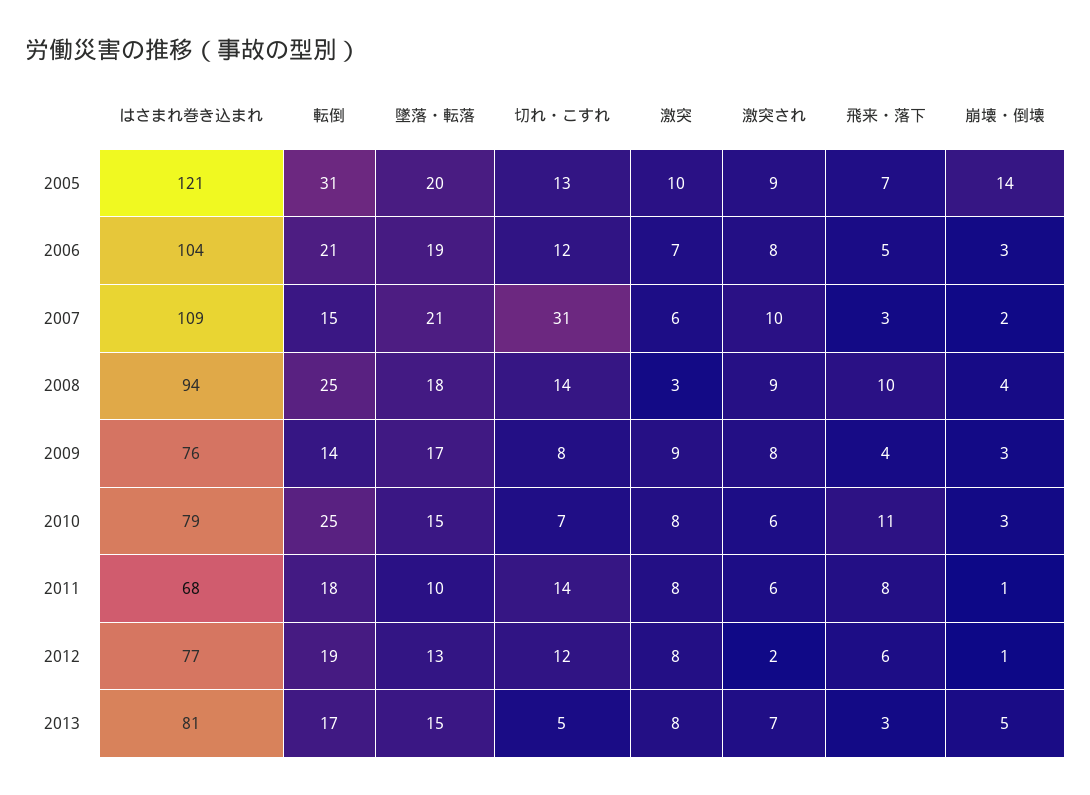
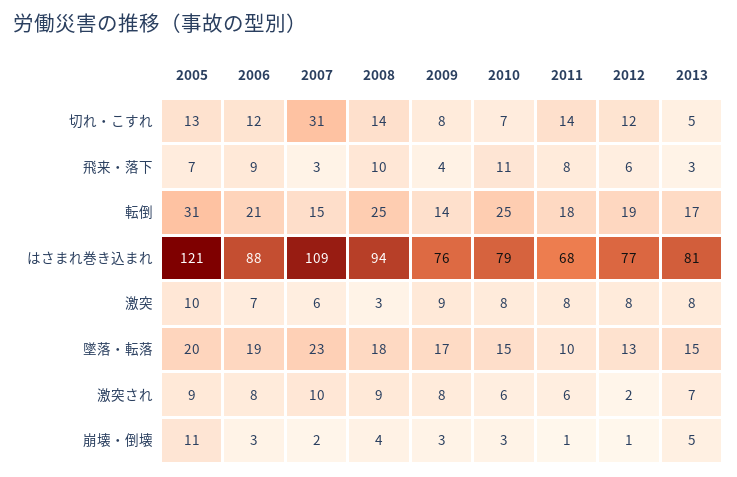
崩壊・倒壊, 2005: 14 -> 11
はさまれ巻き込まれ, 2006: 104 -> 88
飛来・落下, 2006: 5 -> 9
墜落・転落, 2007: 21 -> 23

